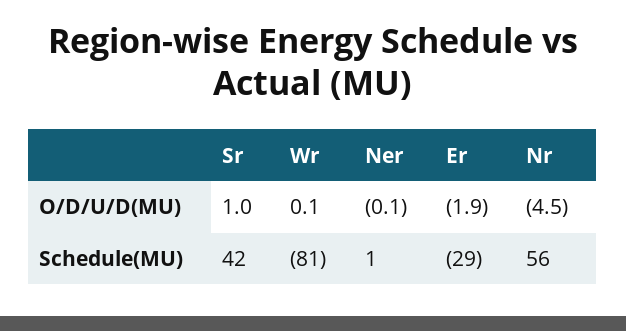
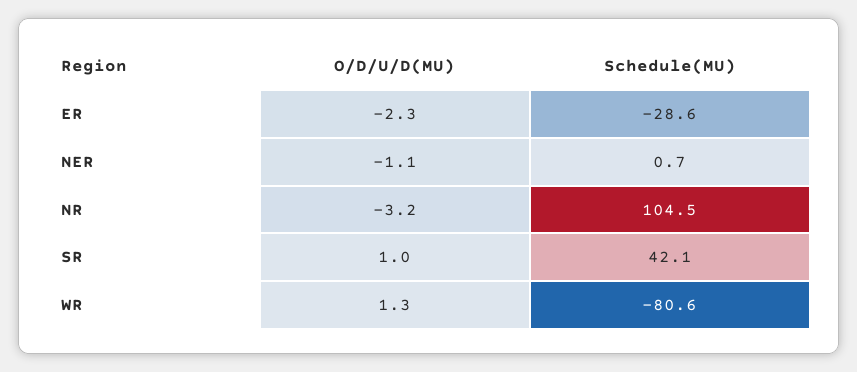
Wr, O/D/U/D(MU): 0.1 -> 1.3
Ner, O/D/U/D(MU): -0.1 -> -1.1
Er, O/D/U/D(MU): -1.9 -> -2.3
Nr, O/D/U/D(MU): -4.5 -> -3.2
Nr, Schedule(MU): 56 -> 104.5

